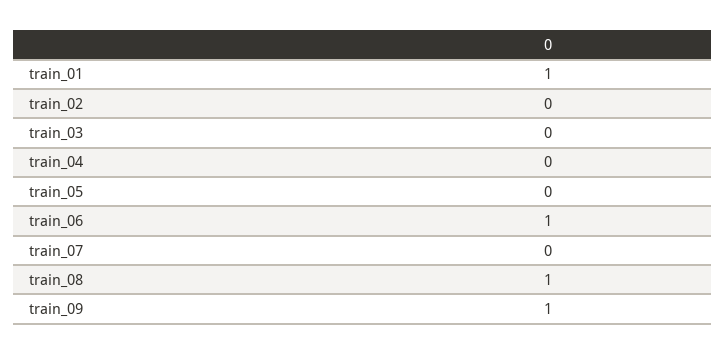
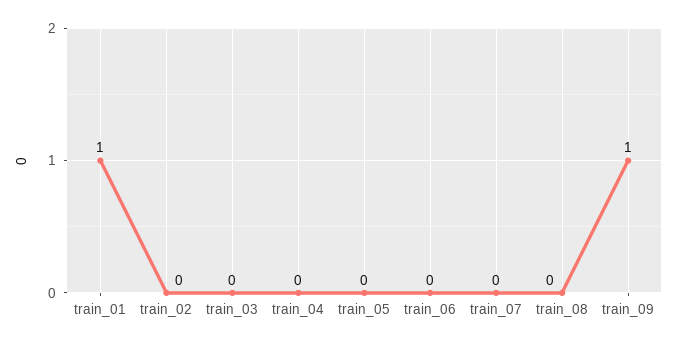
train_06: 1 -> 0
train_08: 1 -> 0

